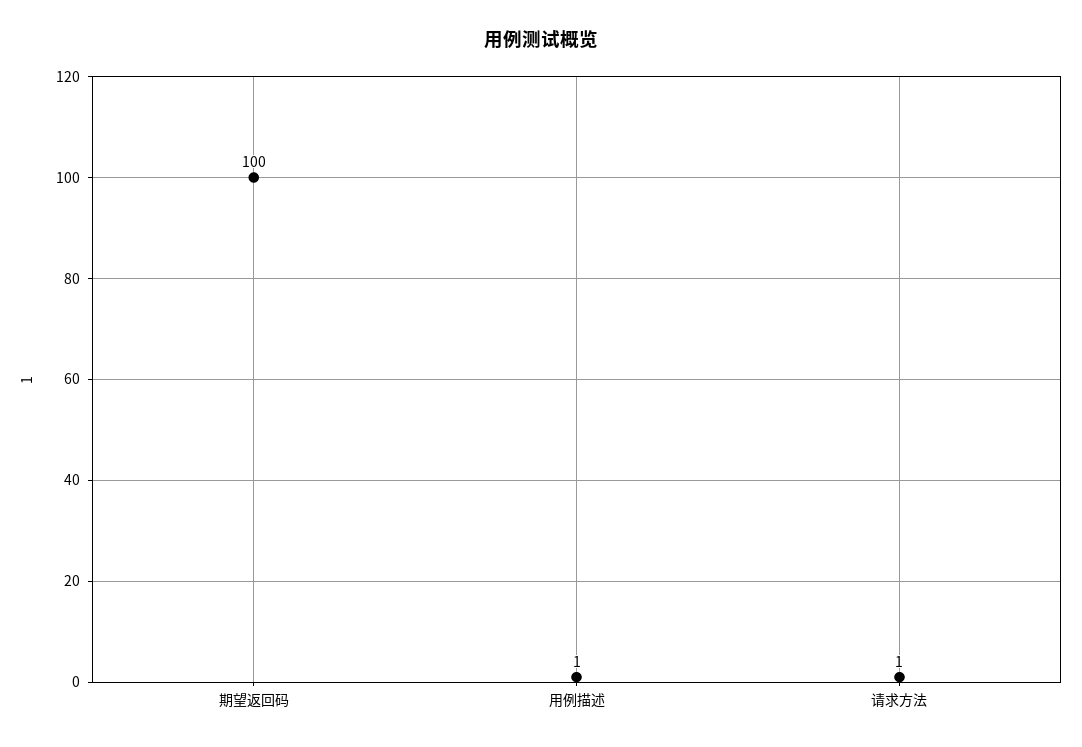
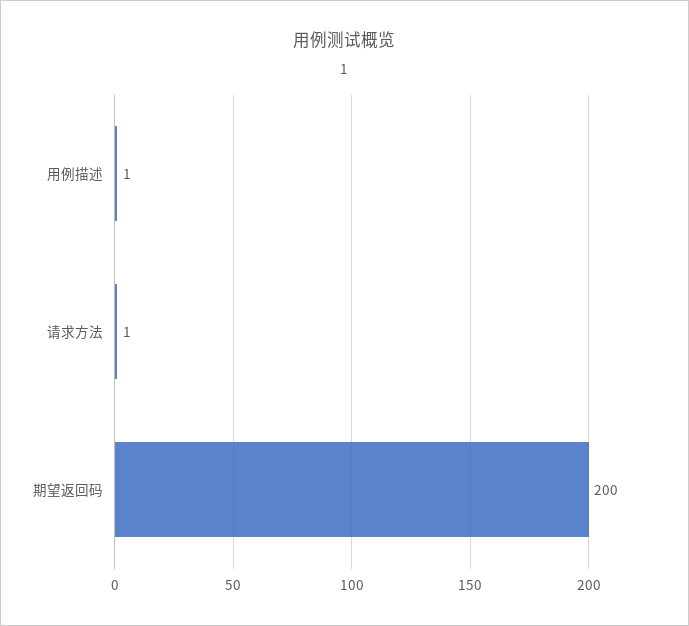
期望返回码: 100 -> 200

